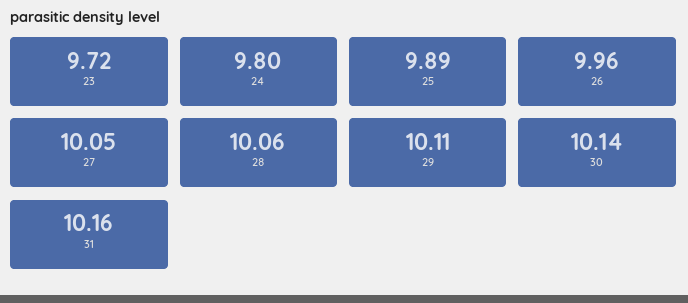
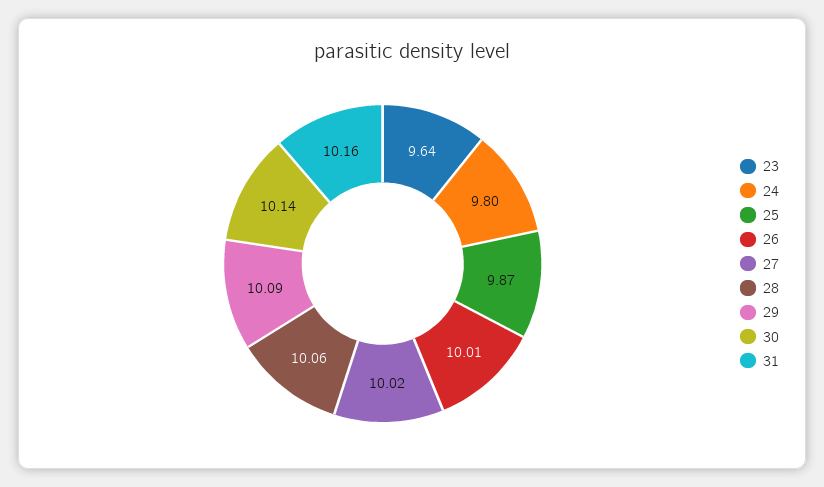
23: 9.72 -> 9.64
25: 9.89 -> 9.87
26: 9.96 -> 10.01
27: 10.05 -> 10.02
29: 10.11 -> 10.09

